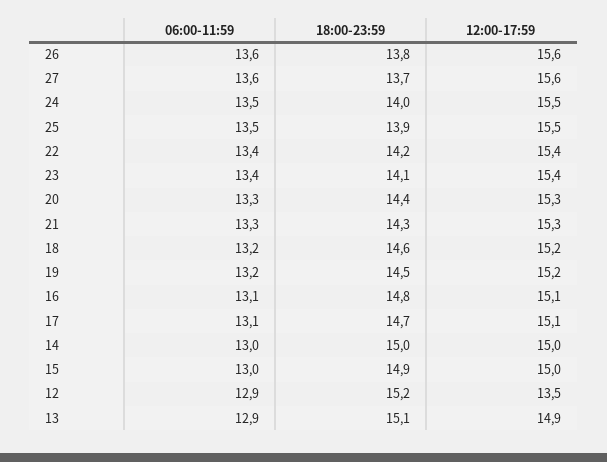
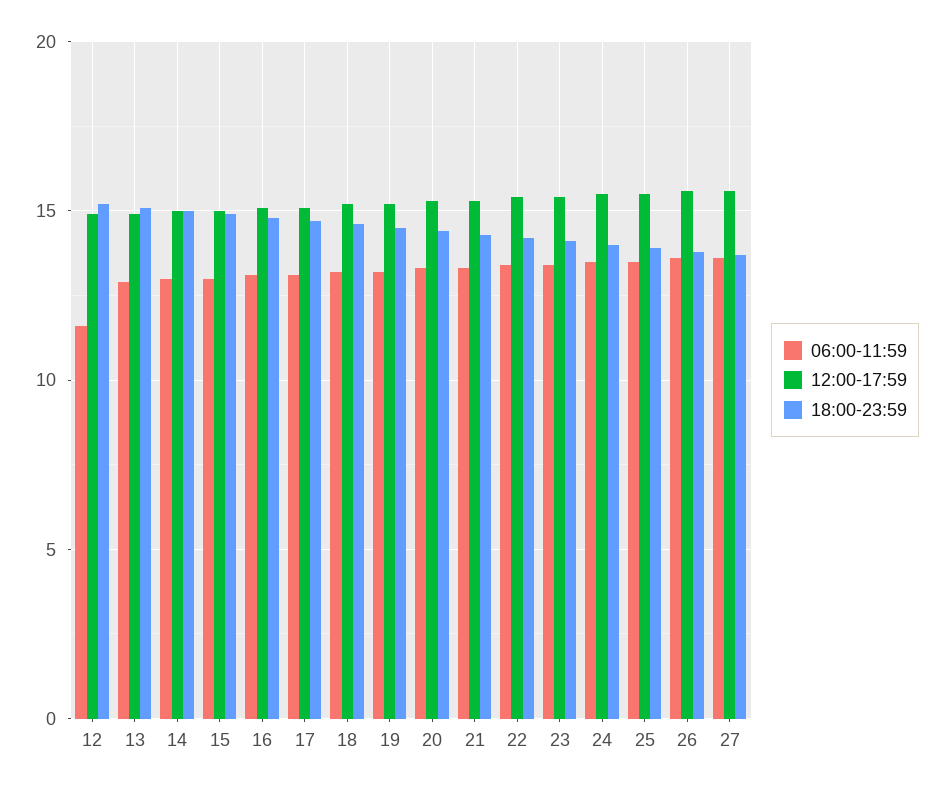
06:00-11:59, 12: 12.9 -> 11.5
12:00-17:59, 12: 13.5 -> 15

